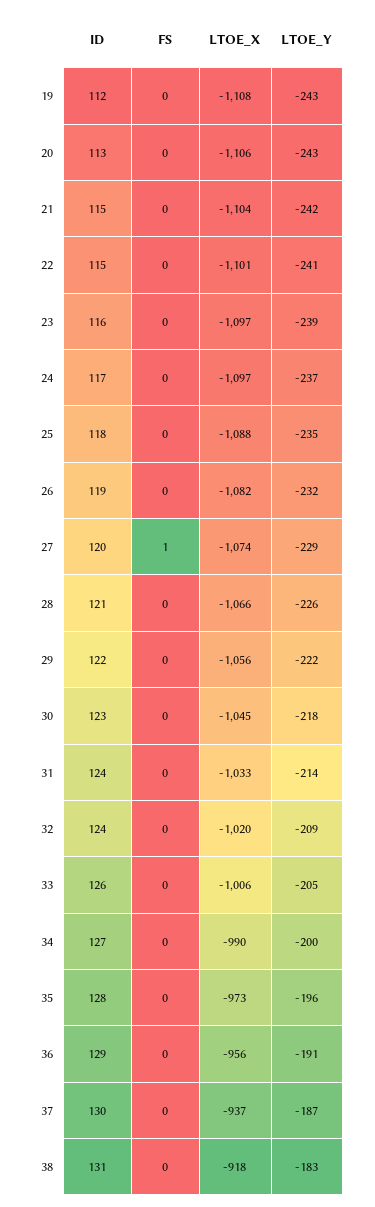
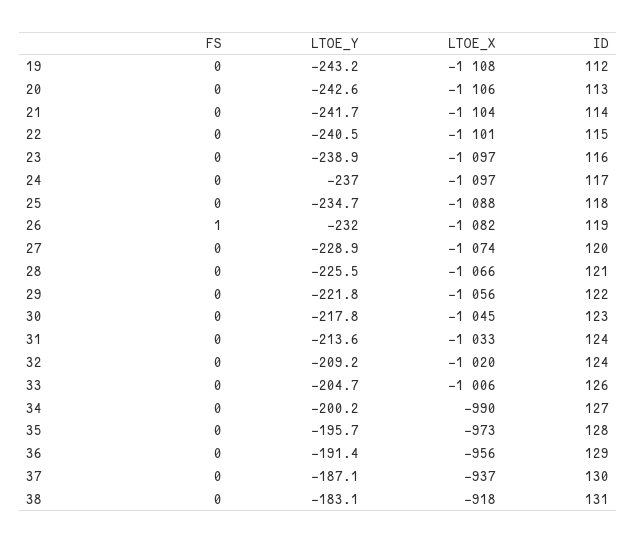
ID, 21: 115 -> 114
FS, 26: 0 -> 1
FS, 27: 1 -> 0

